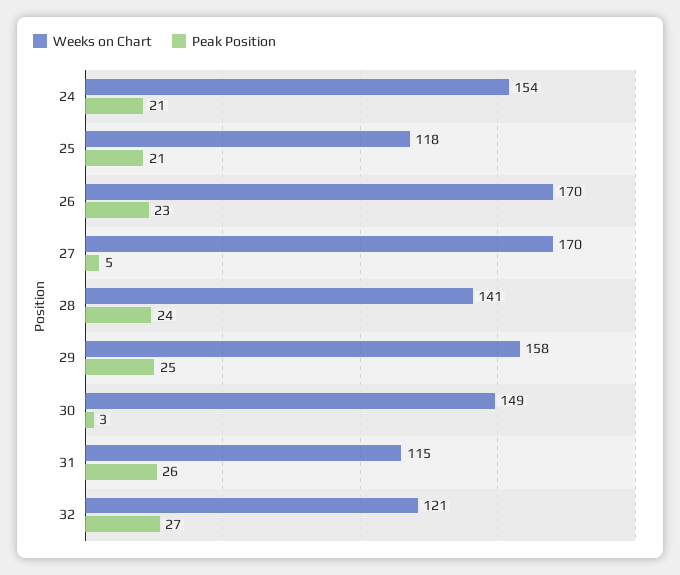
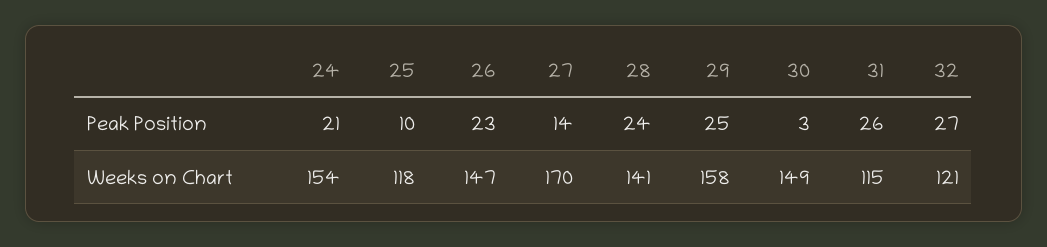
Peak Position, 25: 21 -> 10
Weeks on Chart, 26: 170 -> 147
Peak Position, 27: 5 -> 14

